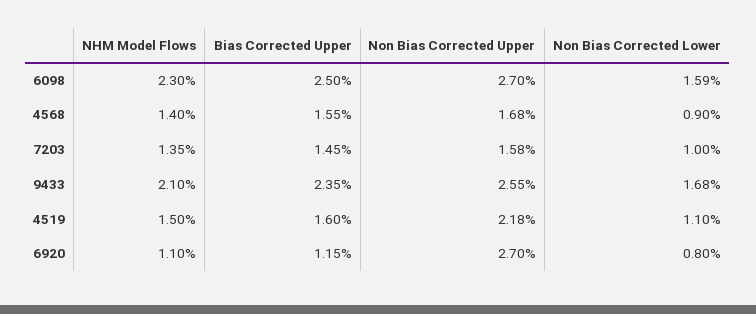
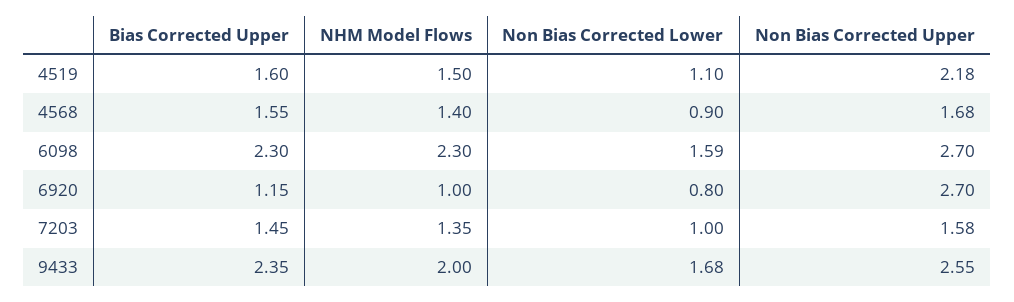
Bias Corrected Upper, 6098: 2.5 -> 2.3
NHM Model Flows, 9433: 2.1 -> 2
NHM Model Flows, 6920: 1.1 -> 1

